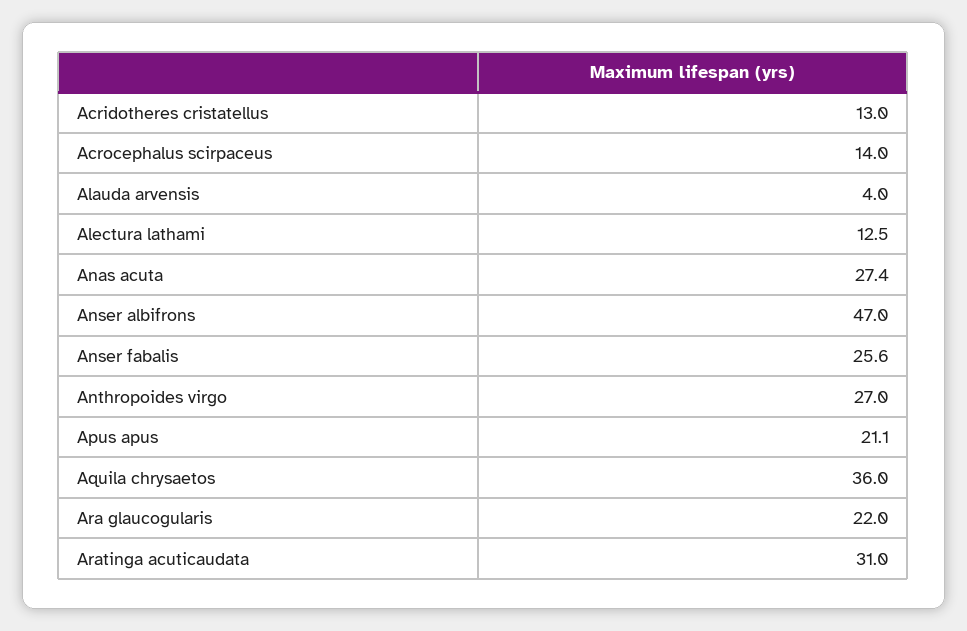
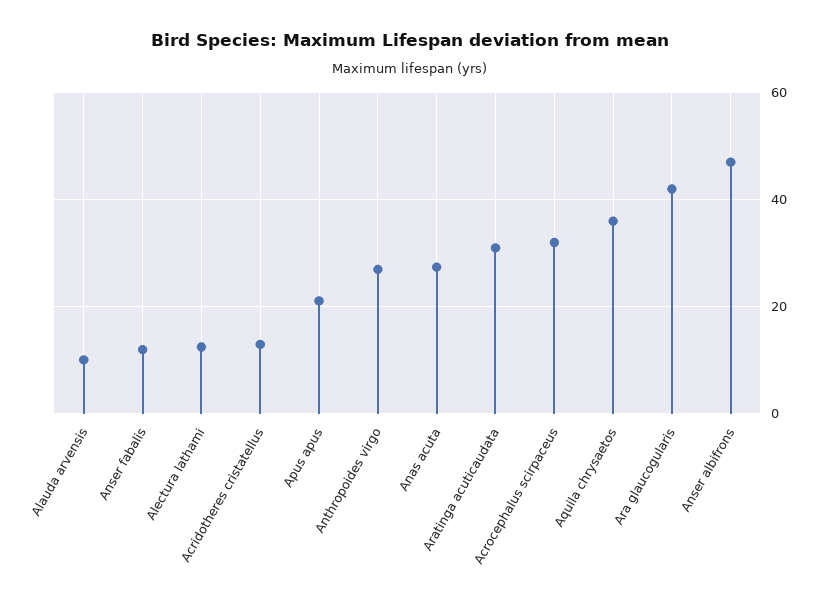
Acrocephalus scirpaceus: 14 -> 32
Alauda arvensis: 4 -> 10
Anser fabalis: 25.6 -> 12
Ara glaucogularis: 22 -> 42

